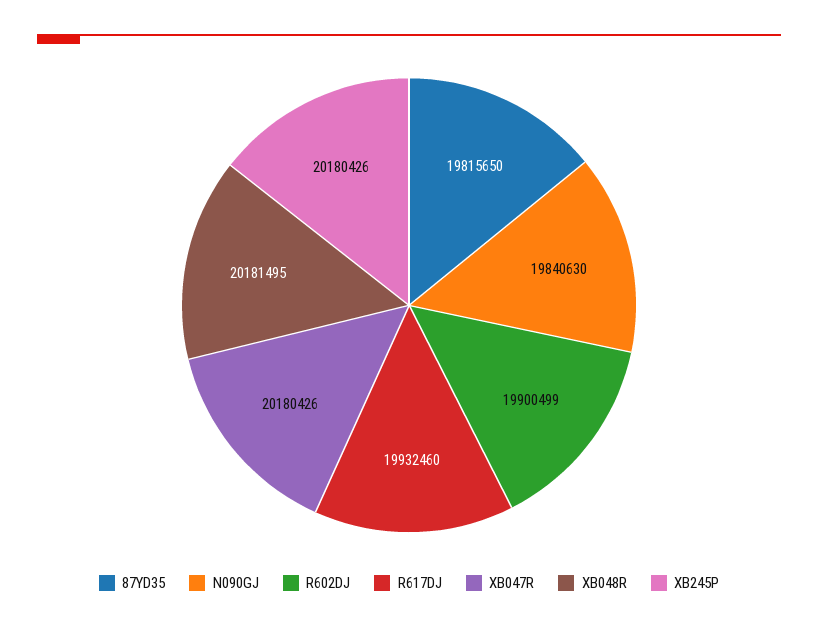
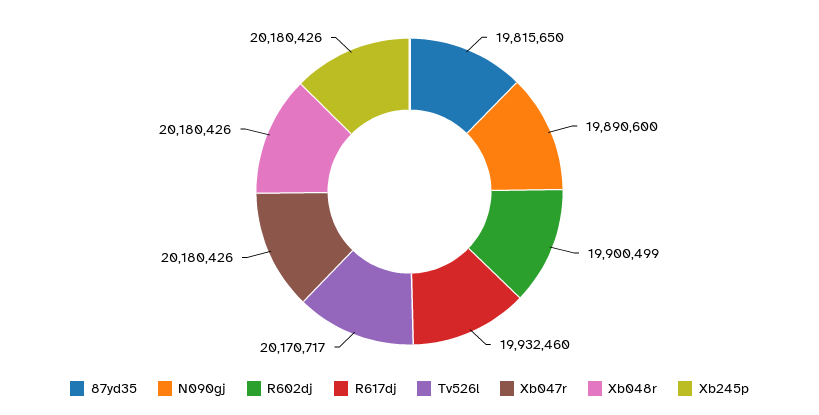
N090GJ: 19840630 -> 19890600
XB048R: 20181495 -> 20180426
Tv526l: none -> 20170717

